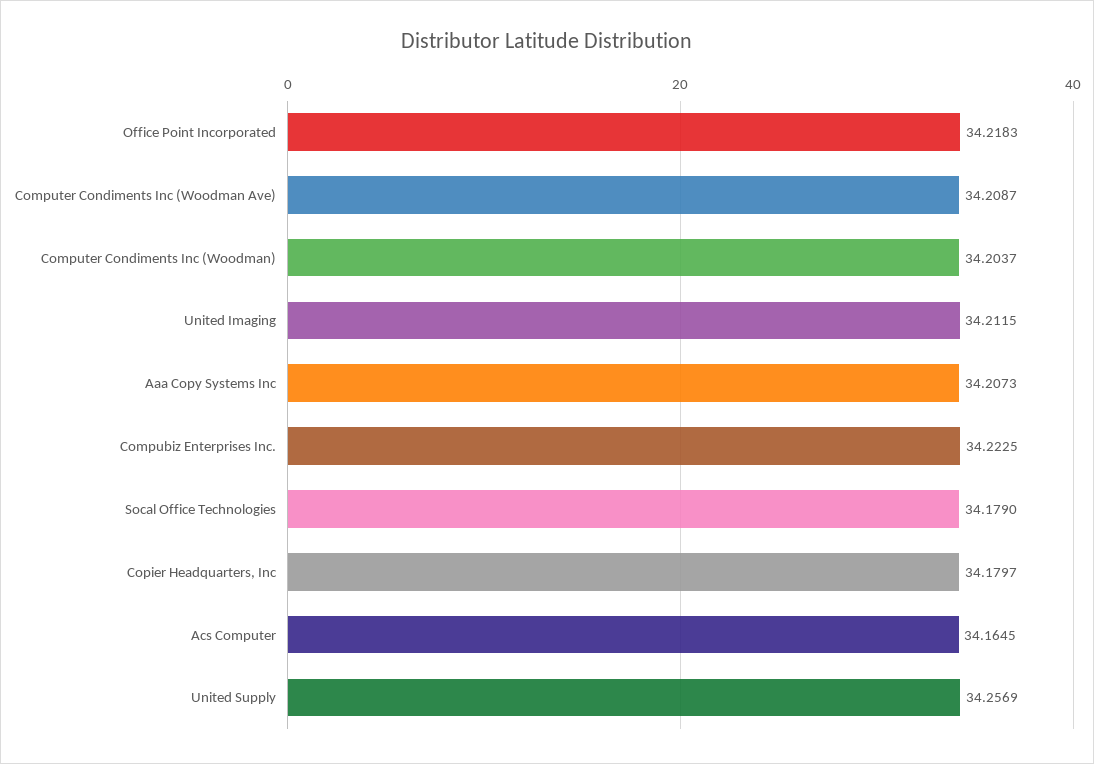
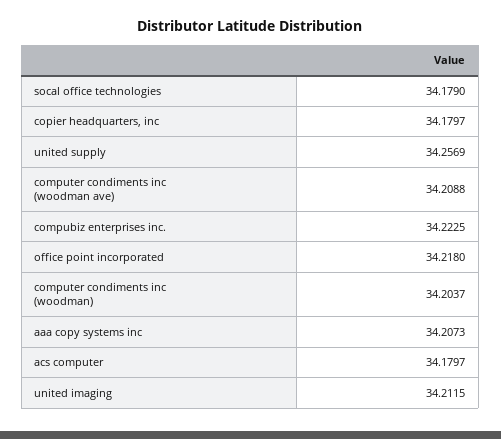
Office Point Incorporated: 34.2183 -> 34.218
Computer Condiments Inc (Woodman Ave): 34.2087 -> 34.2088
Acs Computer: 34.1645 -> 34.1797

